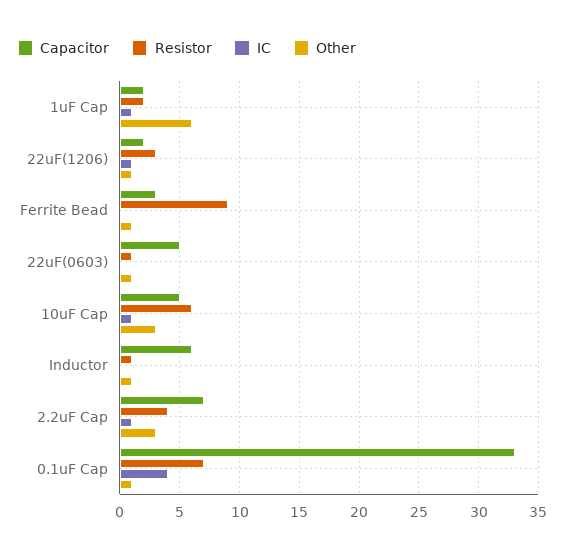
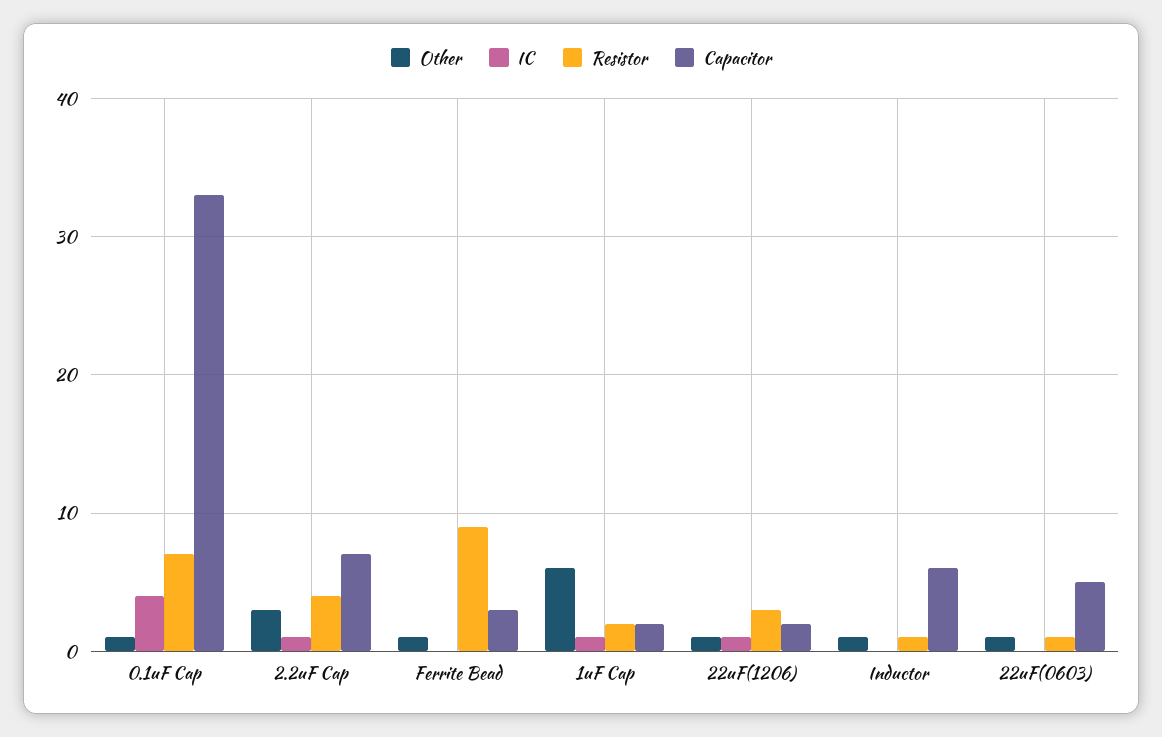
Capacitor, 10uF Cap: 5 -> none
Resistor, 10uF Cap: 6 -> none
IC, 10uF Cap: 1 -> none
Other, 10uF Cap: 3 -> none

